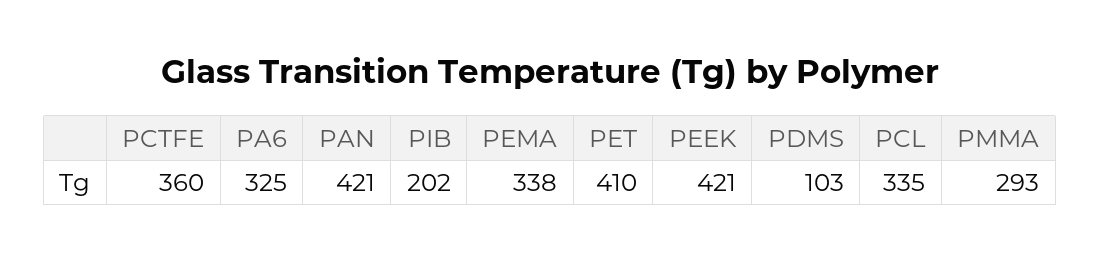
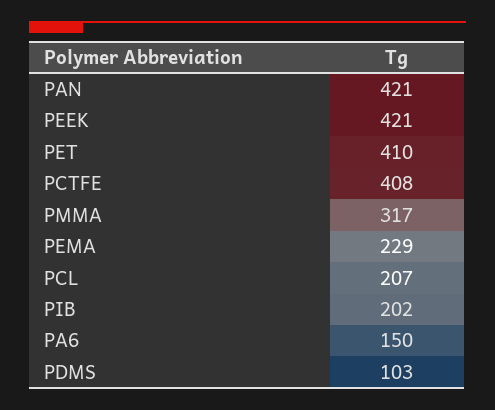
PCTFE: 360 -> 408
PA6: 325 -> 150
PEMA: 338 -> 229
PCL: 335 -> 207
PMMA: 293 -> 317

